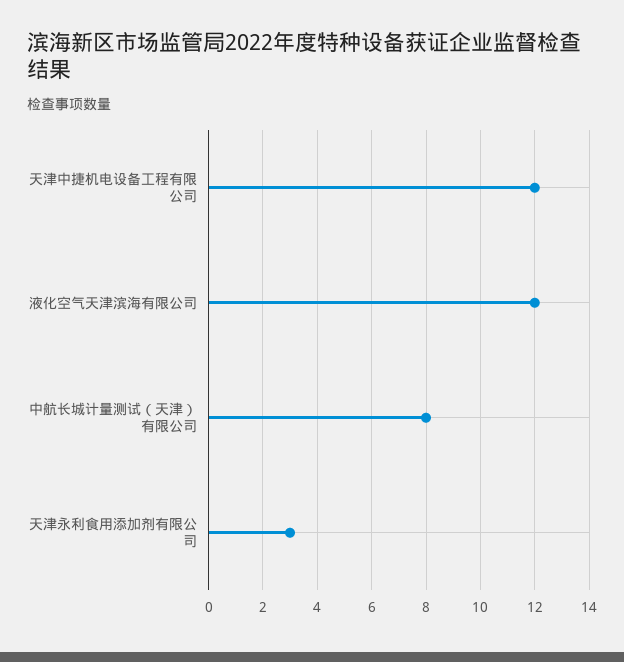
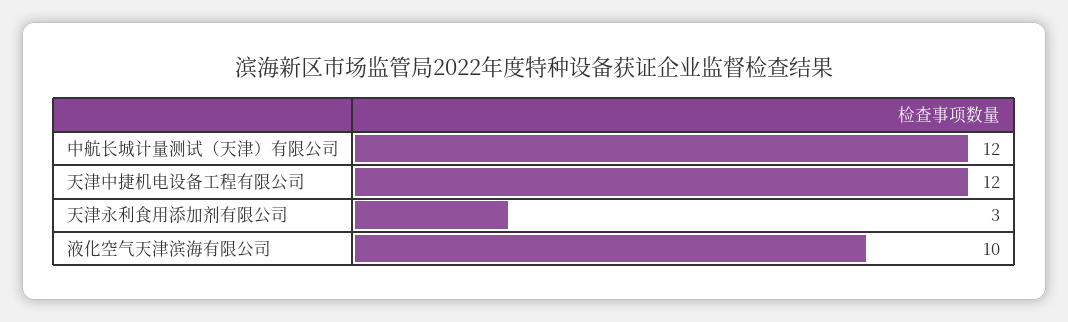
液化空气天津滨海有限公司: 12 -> 10
中航长城计量测试（天津）有限公司: 8 -> 12

